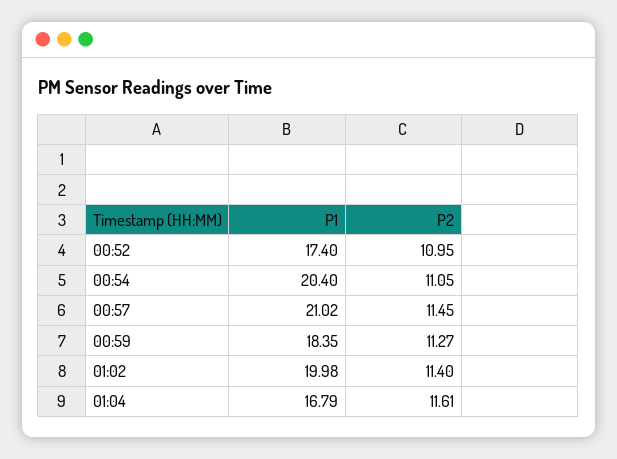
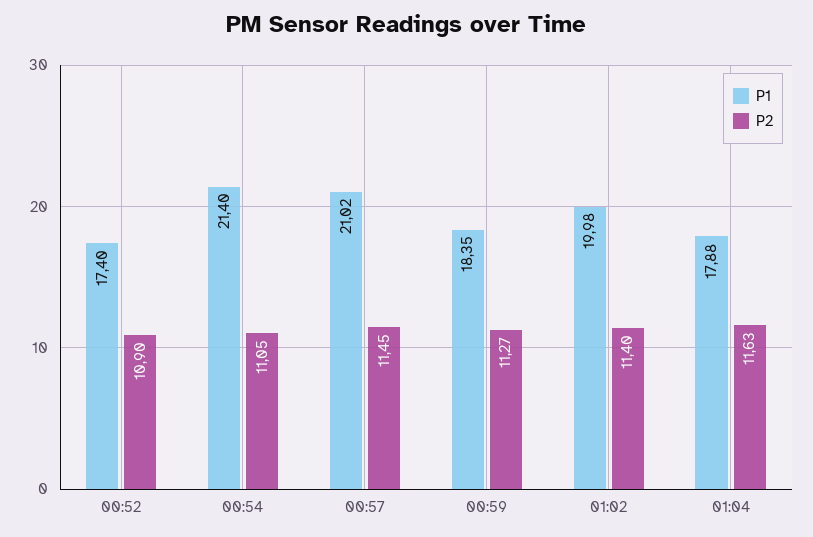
P2, 00:52: 10.95 -> 10.9
P1, 00:54: 20.4 -> 21.4
P1, 01:04: 16.79 -> 17.88
P2, 01:04: 11.61 -> 11.63

